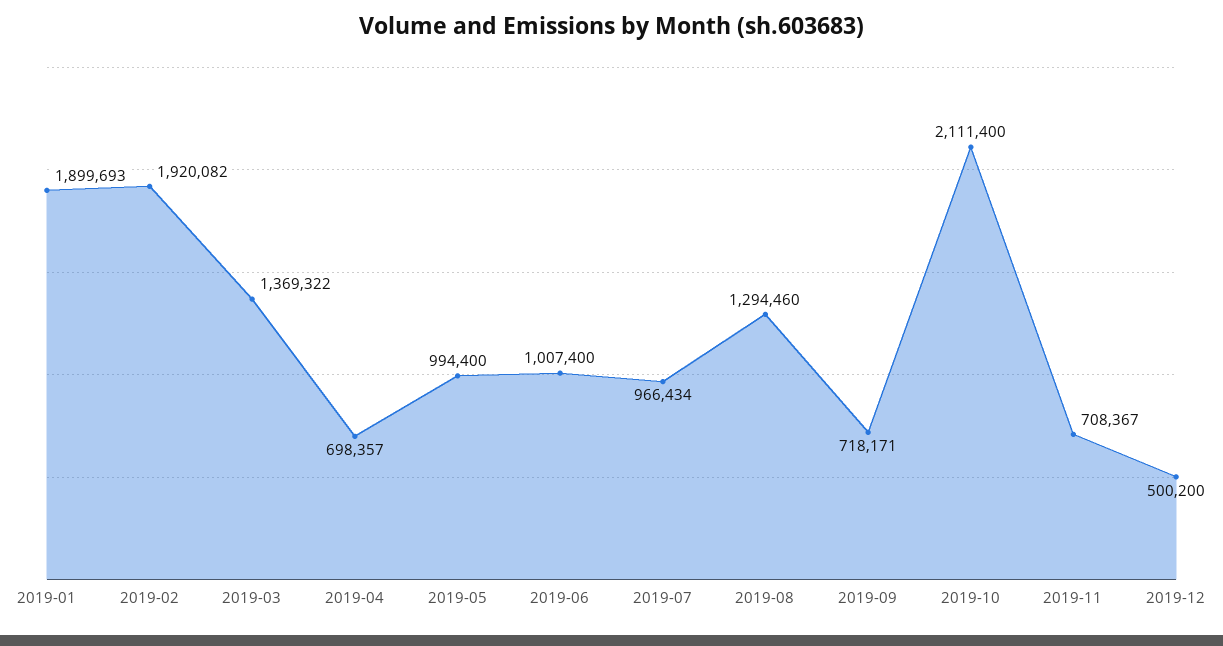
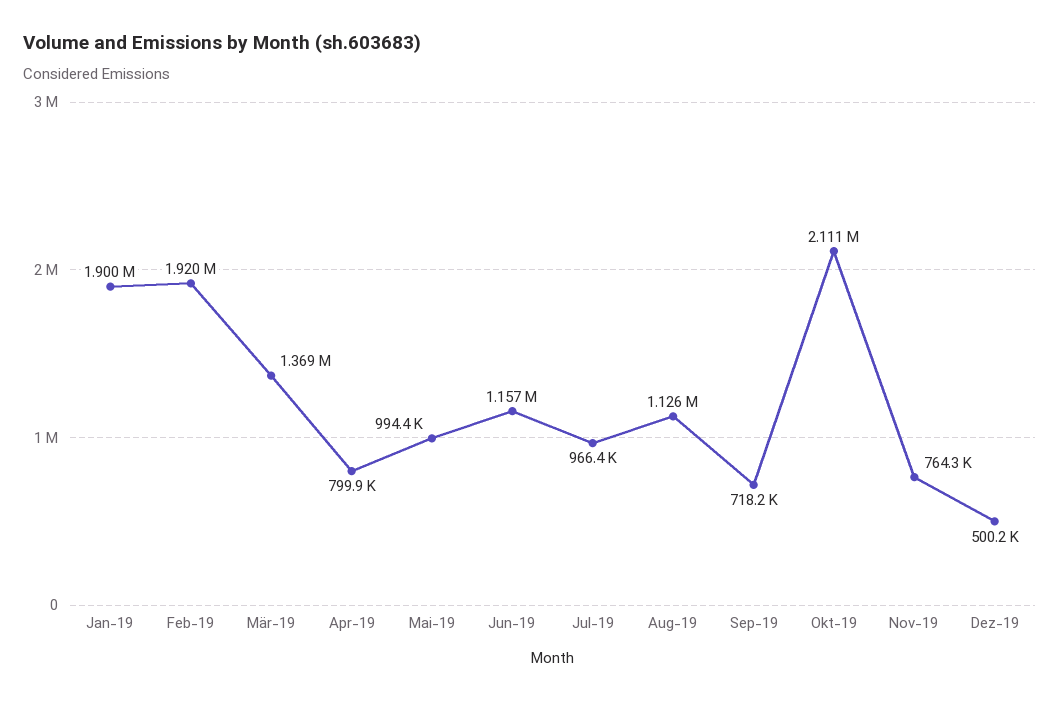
2019-04: 698357 -> 799900
2019-06: 1007400 -> 1157000
2019-08: 1294460 -> 1126000
2019-11: 708367 -> 764300

